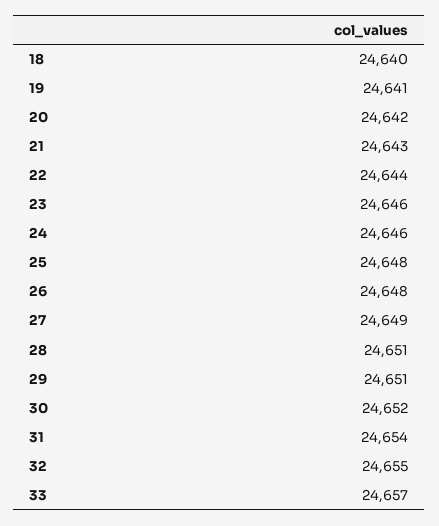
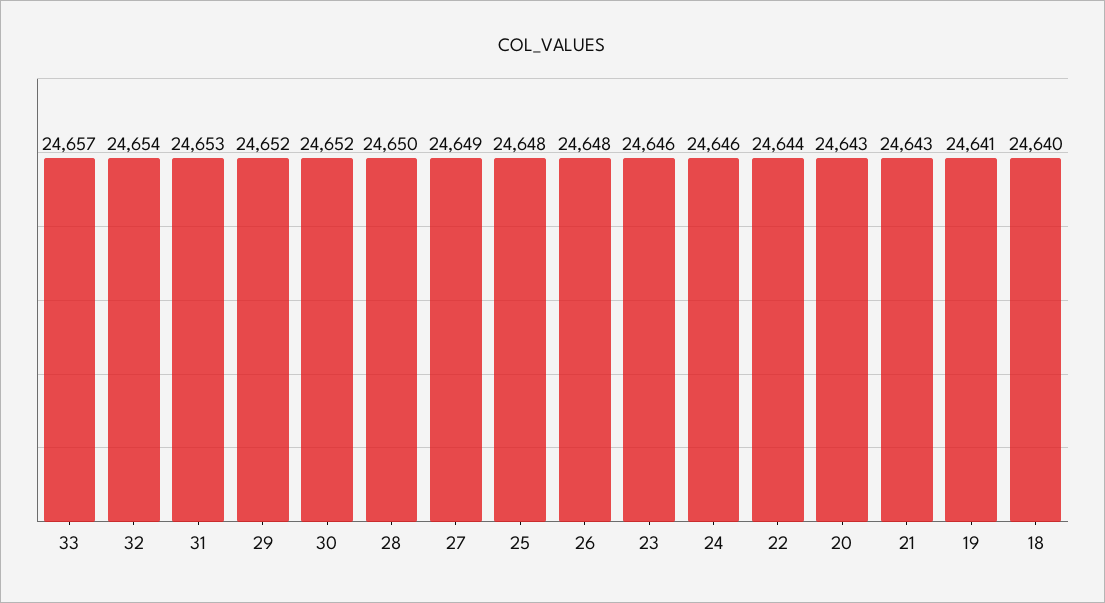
20: 24642 -> 24643
28: 24651 -> 24650
29: 24651 -> 24652
31: 24654 -> 24653
32: 24655 -> 24654

